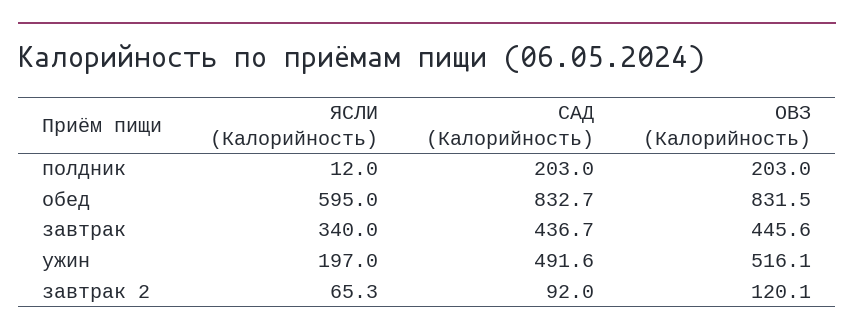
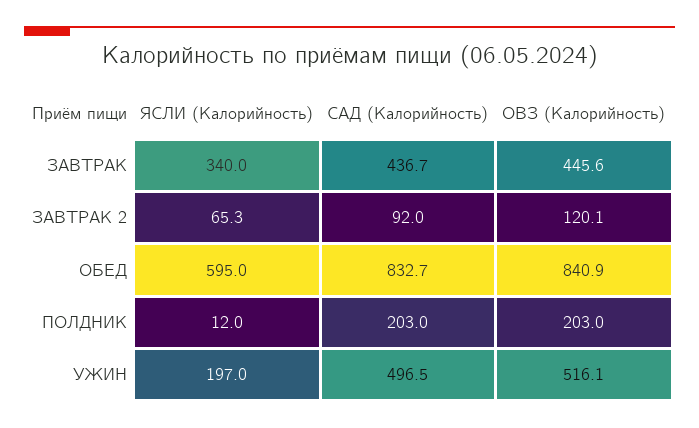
ОВЗ (Калорийность), обед: 831.5 -> 840.9
САД (Калорийность), ужин: 491.6 -> 496.5

